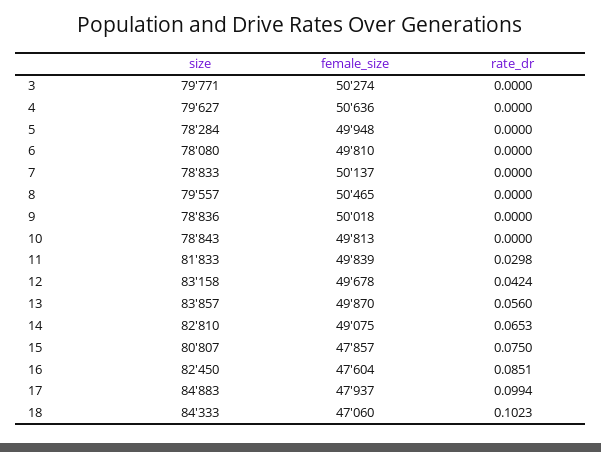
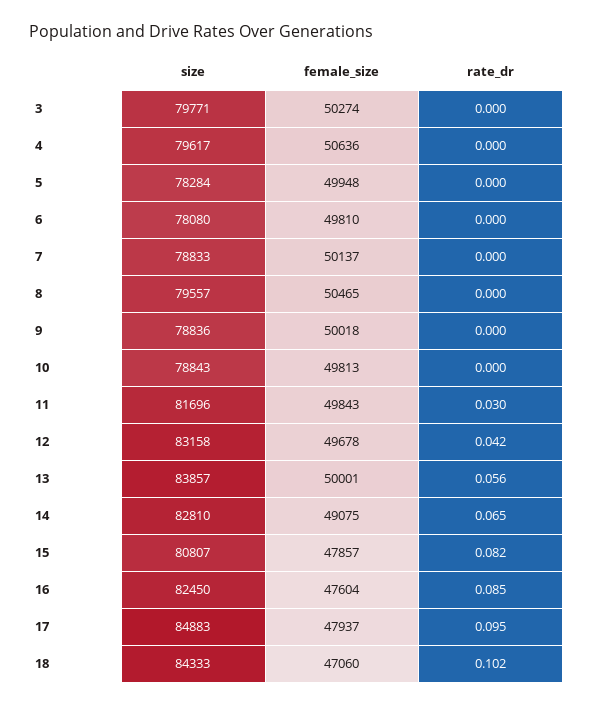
size, 4: 79627 -> 79617
size, 11: 81833 -> 81696
female_size, 11: 49839 -> 49843
female_size, 13: 49870 -> 50001
rate_dr, 15: 0.075 -> 0.082
rate_dr, 17: 0.0994 -> 0.095

